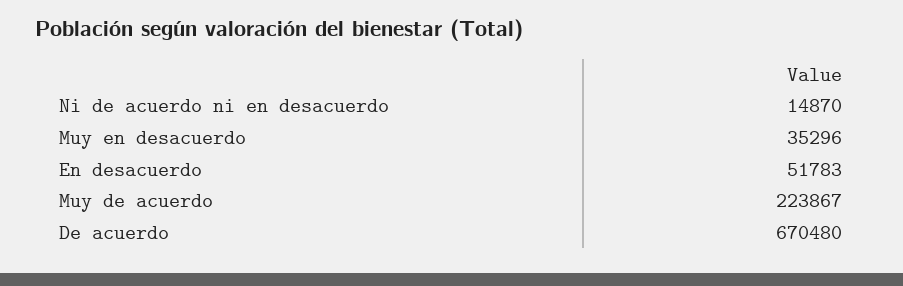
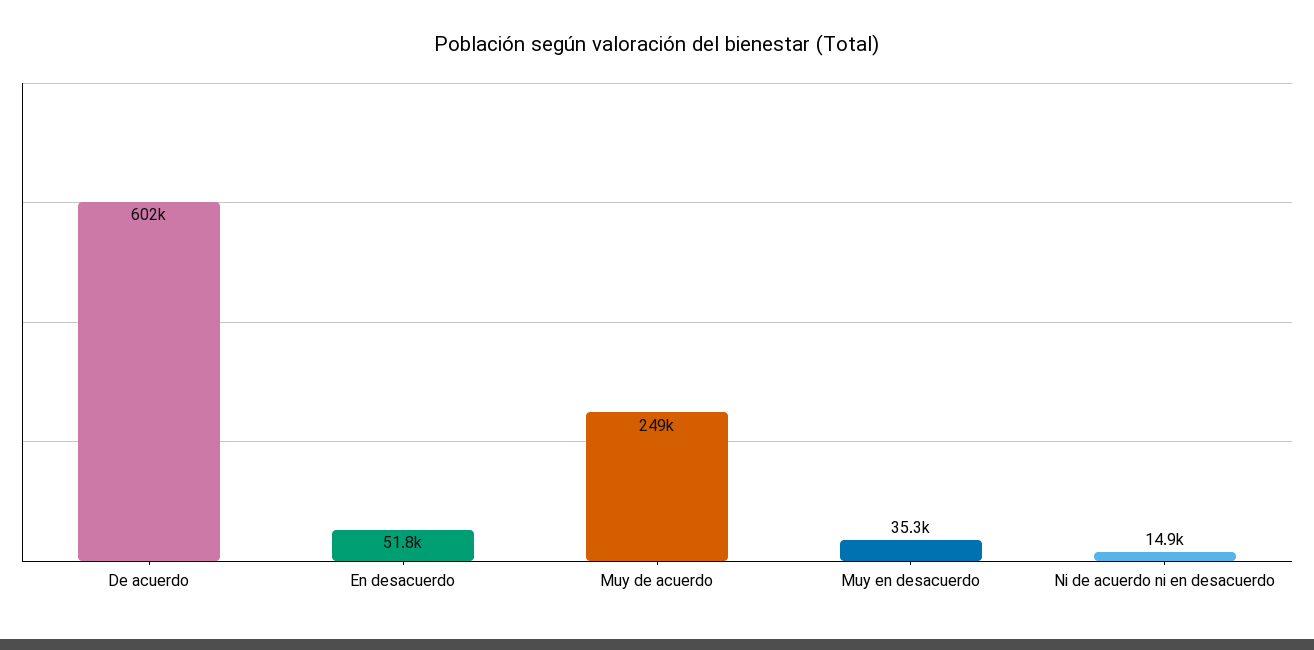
Muy de acuerdo: 223867 -> 249000
De acuerdo: 670480 -> 602000

